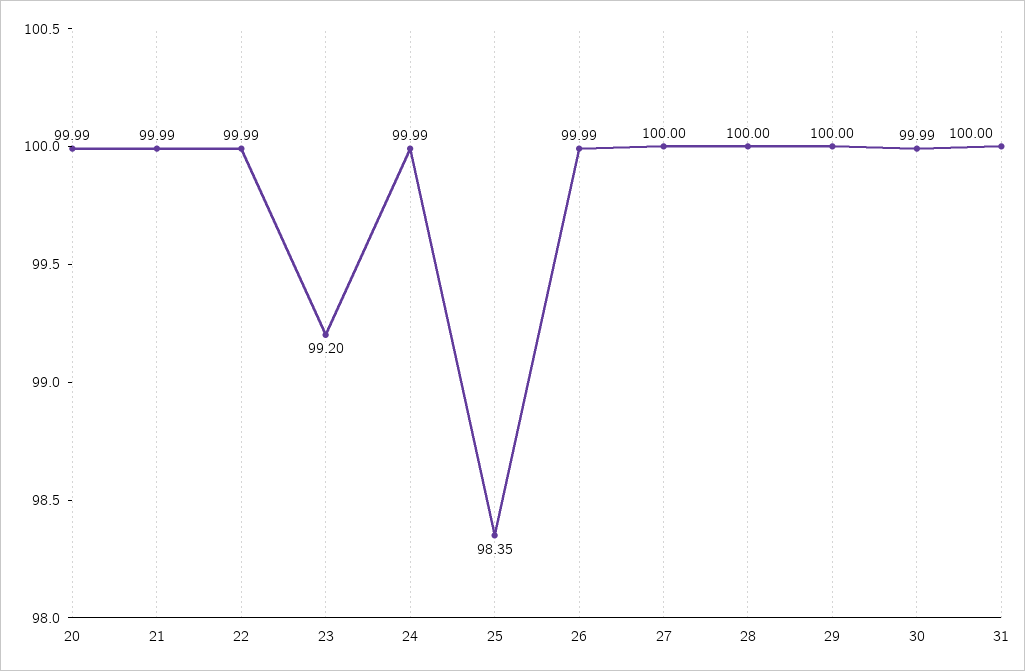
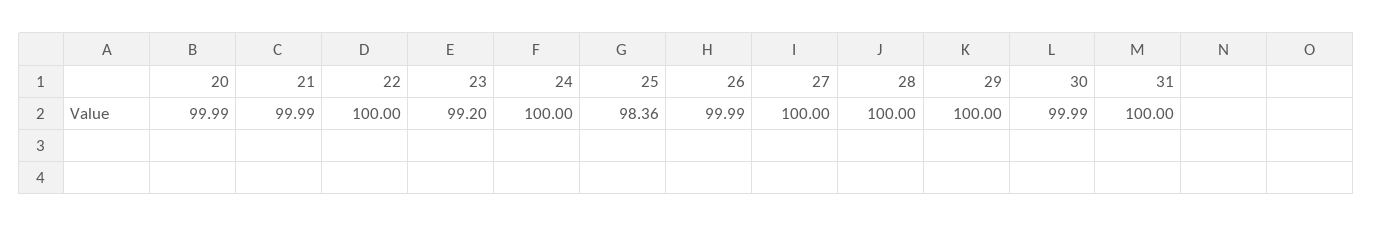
22: 99.99 -> 100
24: 99.99 -> 100
25: 98.35 -> 98.36

